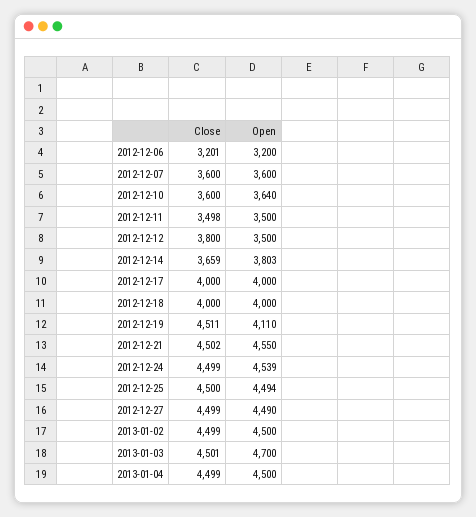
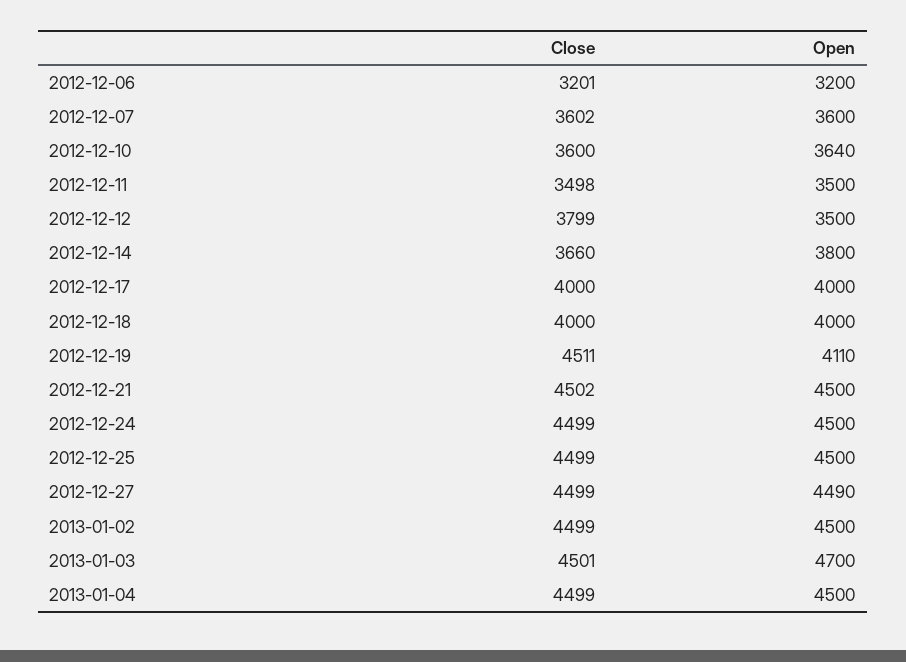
Close, 2012-12-07: 3600 -> 3602
Close, 2012-12-12: 3800 -> 3799
Close, 2012-12-14: 3659 -> 3660
Open, 2012-12-14: 3803 -> 3800
Open, 2012-12-21: 4550 -> 4500
Open, 2012-12-24: 4539 -> 4500
Close, 2012-12-25: 4500 -> 4499
Open, 2012-12-25: 4494 -> 4500

